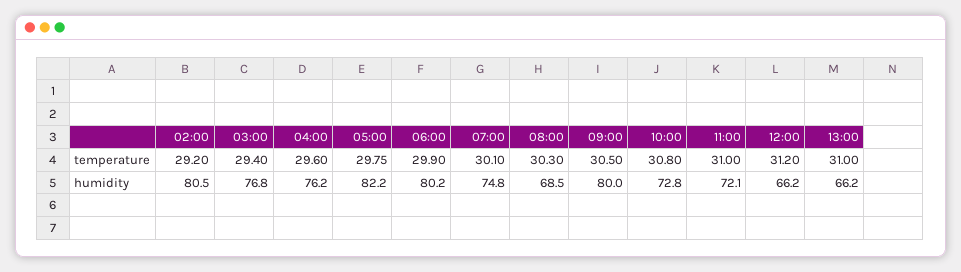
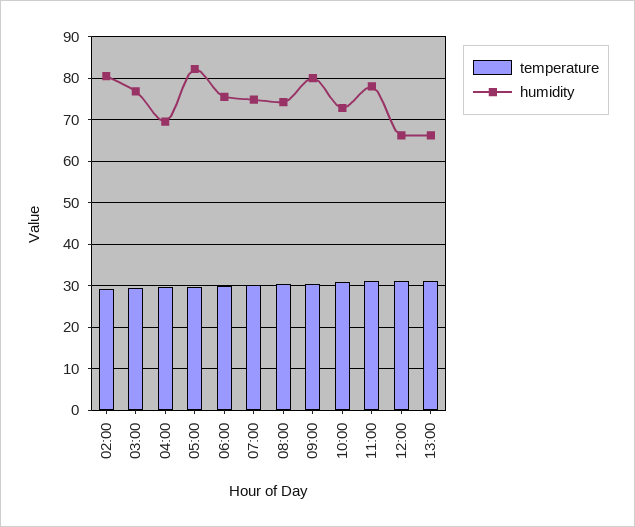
humidity, 04:00: 76.2 -> 70
humidity, 06:00: 80.2 -> 76
humidity, 08:00: 68.5 -> 74
humidity, 11:00: 72.1 -> 78

